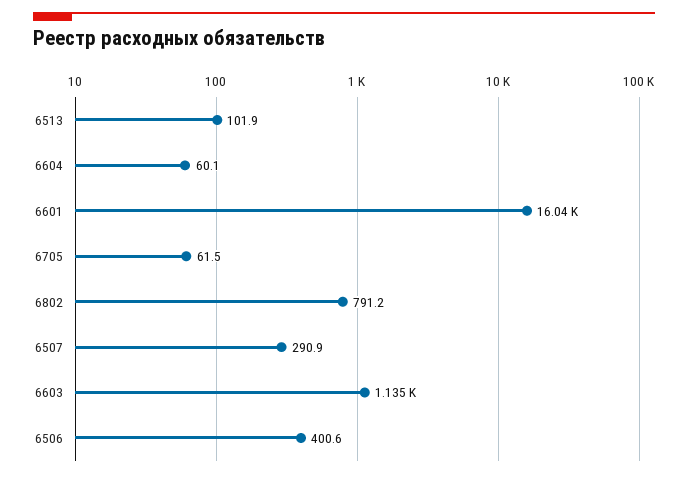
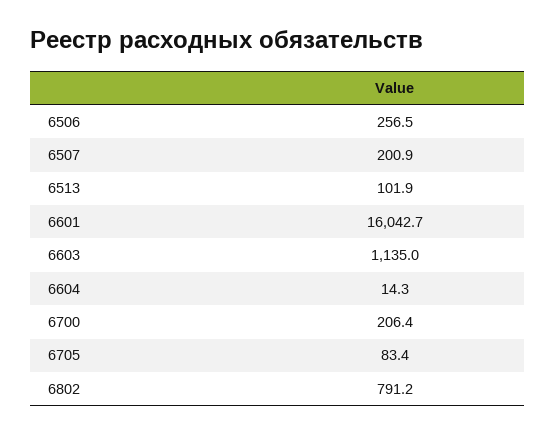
6604: 60.1 -> 14.3
6705: 61.5 -> 83.4
6507: 290.9 -> 200.9
6506: 400.6 -> 256.5
6700: none -> 206.4

